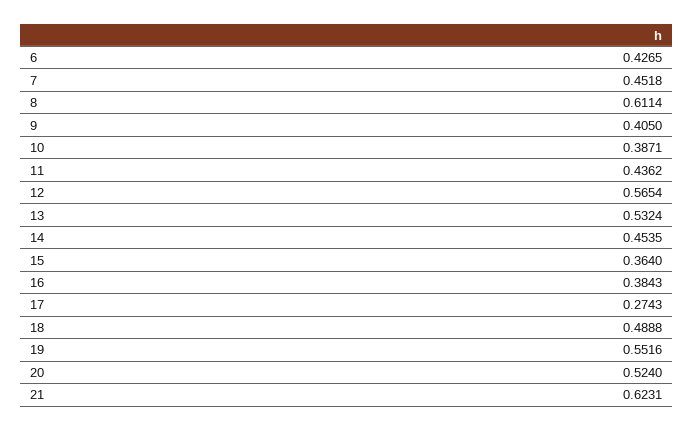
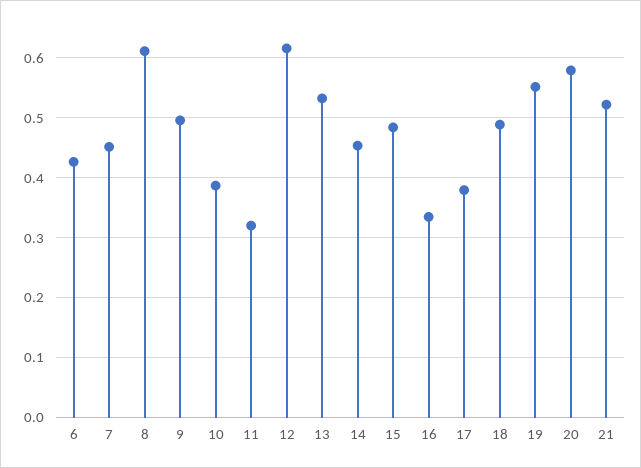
9: 0.405 -> 0.5
11: 0.4362 -> 0.32
12: 0.5654 -> 0.62
15: 0.364 -> 0.48
16: 0.3843 -> 0.34
17: 0.2743 -> 0.38
20: 0.524 -> 0.58
21: 0.6231 -> 0.52

